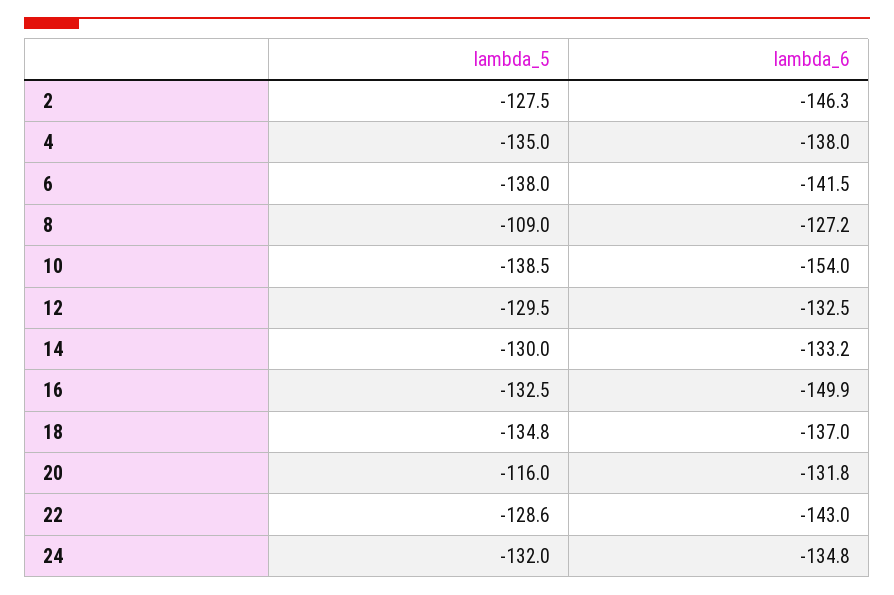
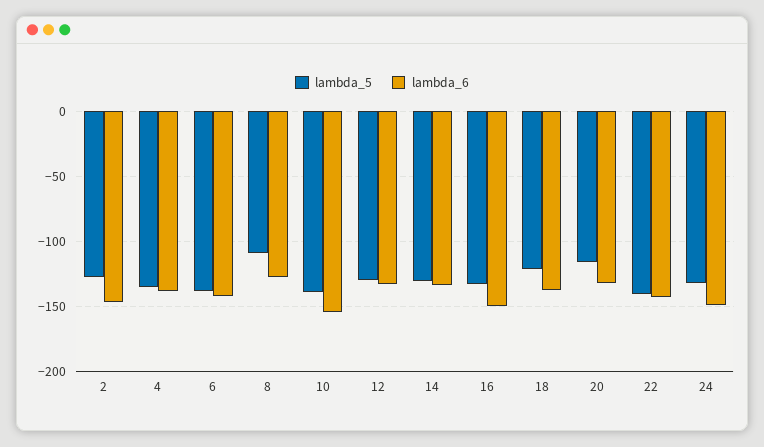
lambda_5, 18: -134.8 -> -120
lambda_5, 22: -128.6 -> -140
lambda_6, 24: -134.8 -> -150

